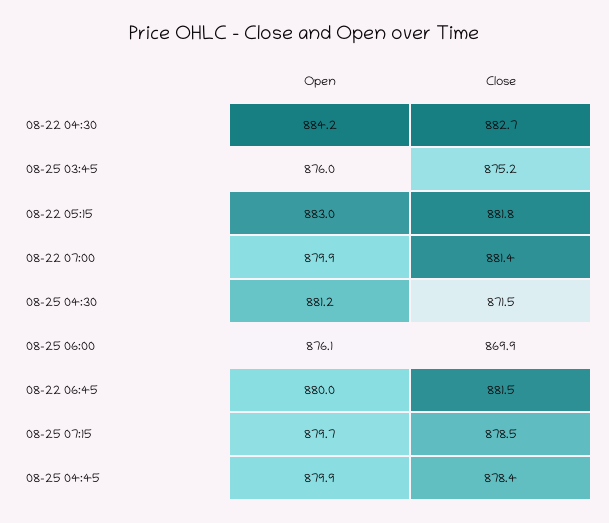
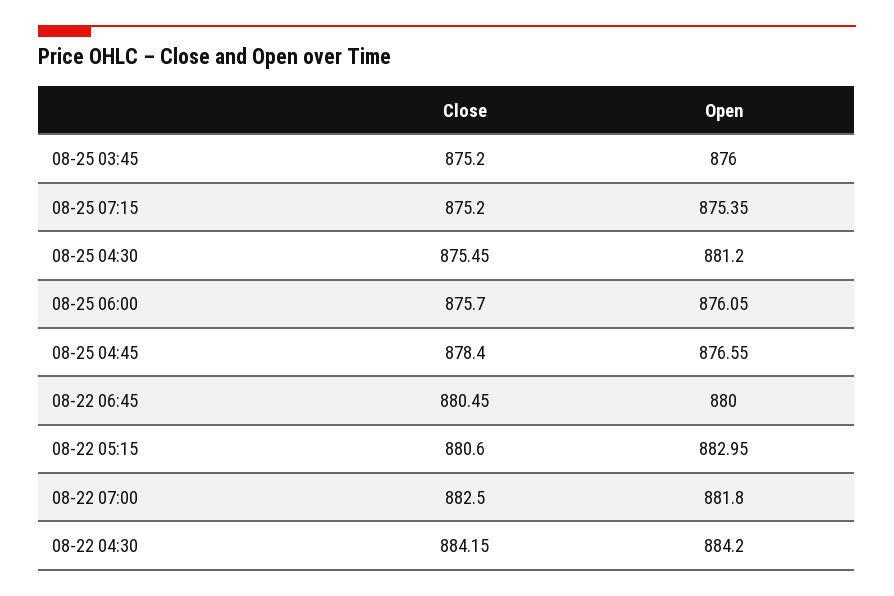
Close, 08-22 04:30: 882.7 -> 884.15
Close, 08-22 05:15: 881.8 -> 880.6
Open, 08-22 07:00: 879.9 -> 881.8
Close, 08-22 07:00: 881.4 -> 882.5
Close, 08-25 04:30: 871.5 -> 875.45
Close, 08-25 06:00: 869.9 -> 875.7
Close, 08-22 06:45: 881.5 -> 880.45
Open, 08-25 07:15: 879.7 -> 875.35
Close, 08-25 07:15: 878.5 -> 875.2
Open, 08-25 04:45: 879.9 -> 876.55

